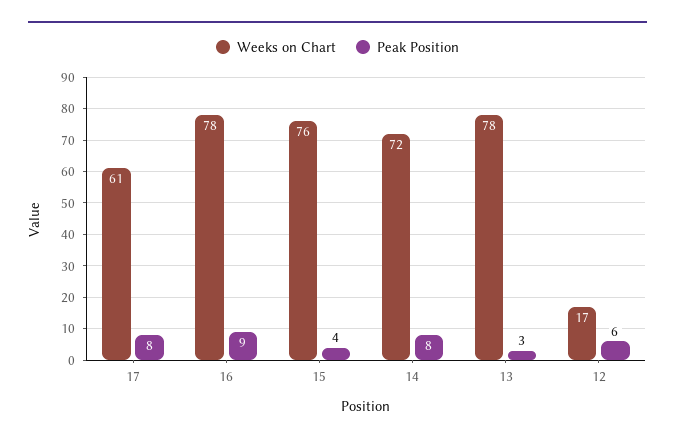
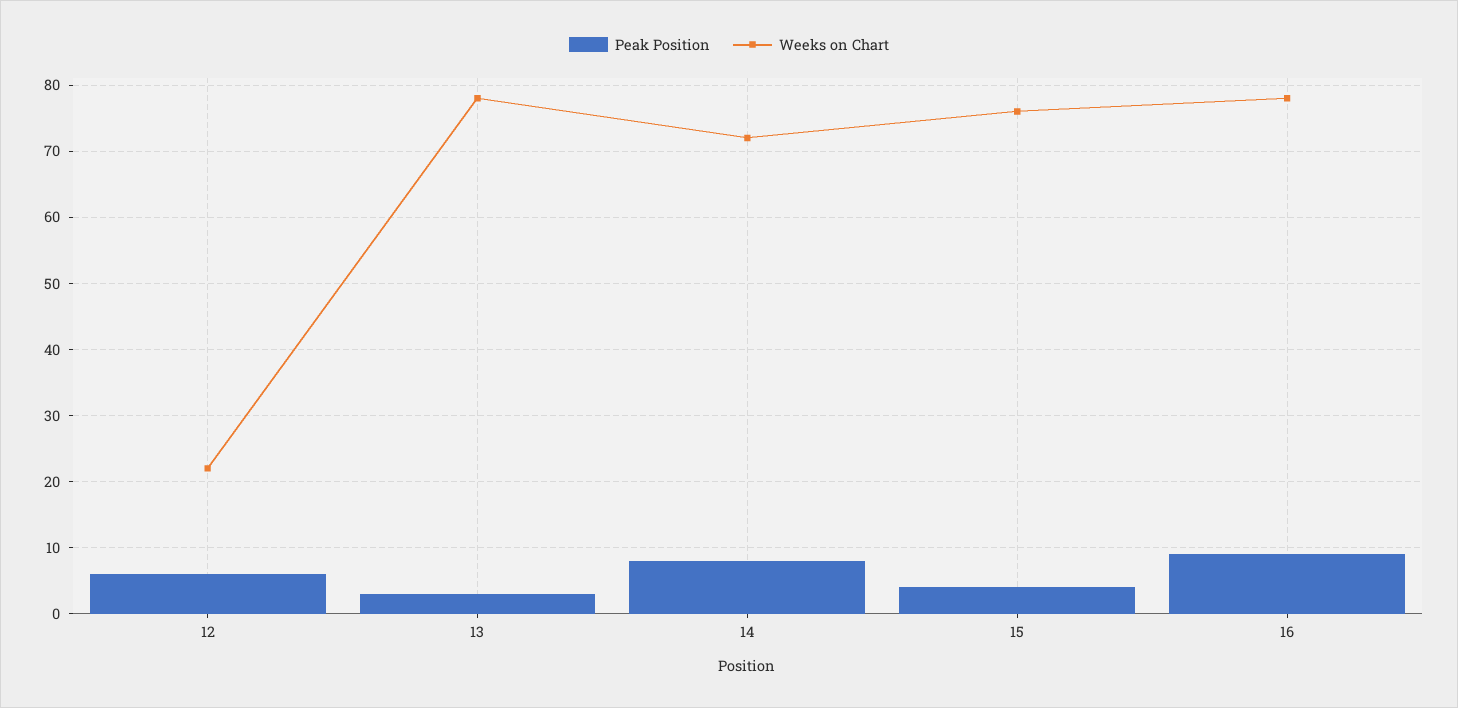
Weeks on Chart, 17: 61 -> none
Peak Position, 17: 8 -> none
Weeks on Chart, 12: 17 -> 22

